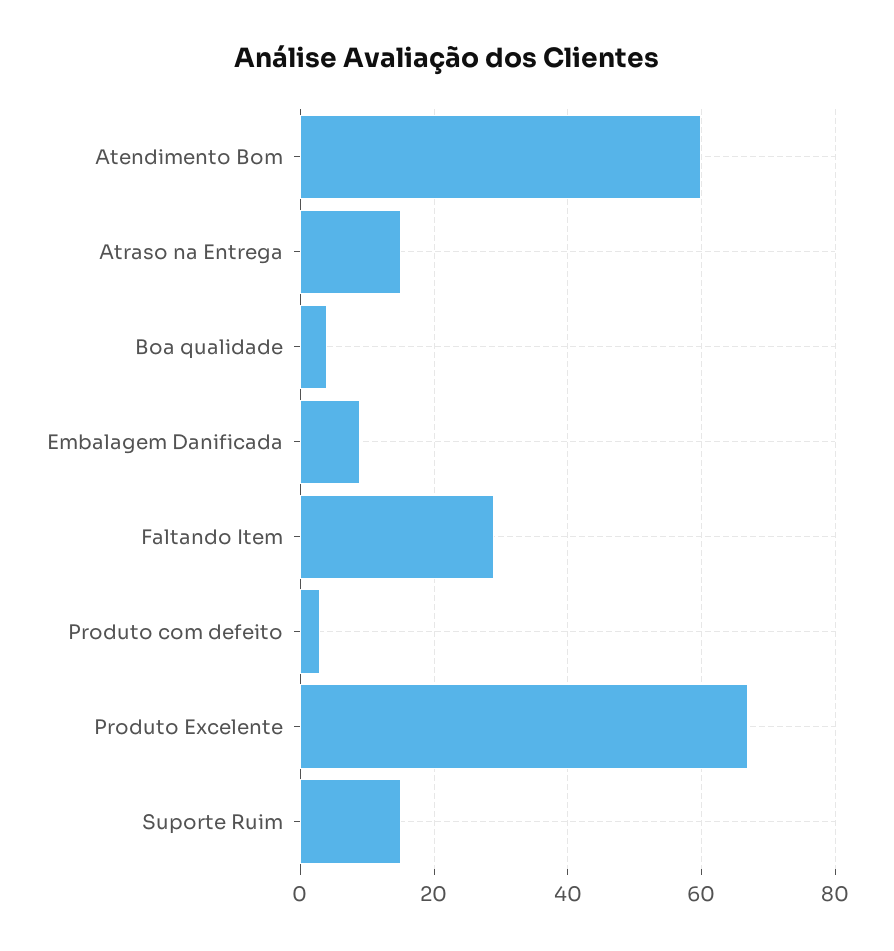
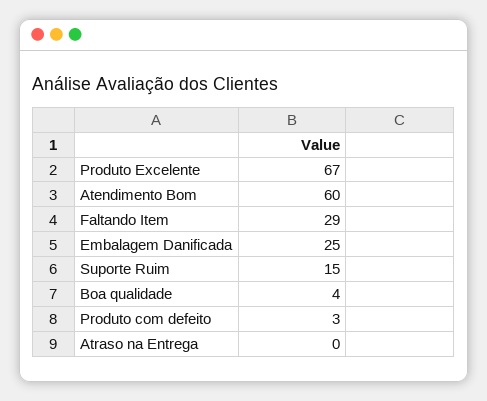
Atraso na Entrega: 15 -> 0
Embalagem Danificada: 10 -> 25

